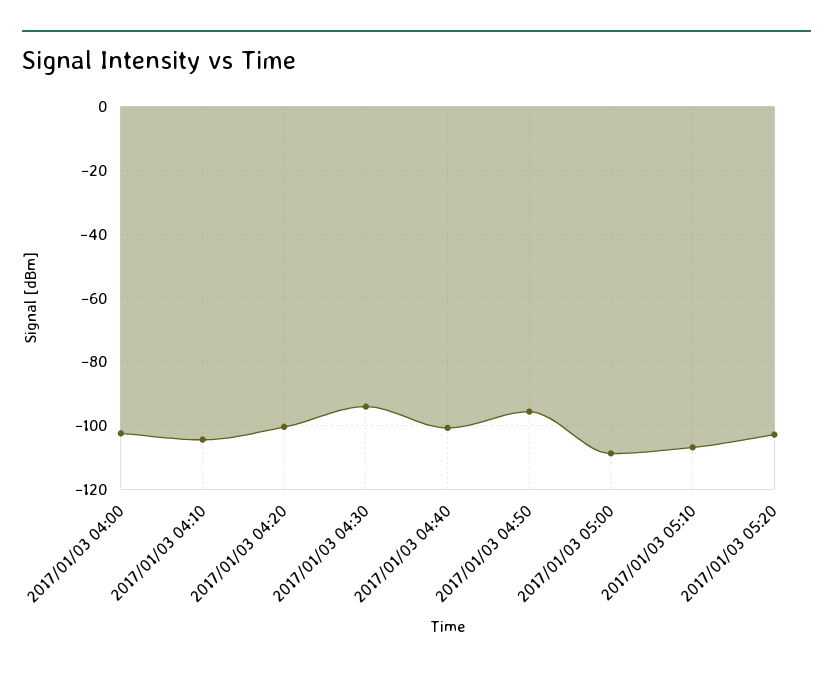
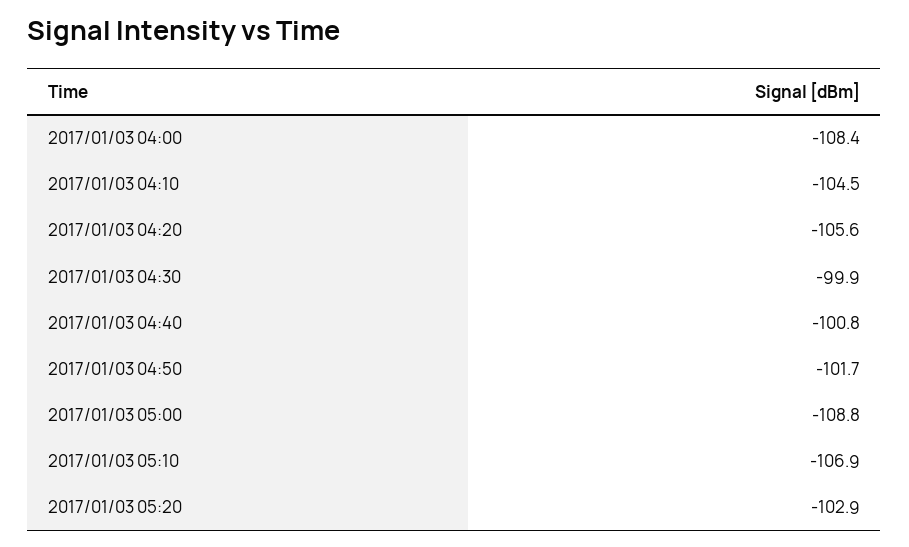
2017/01/03 04:00: -102 -> -108.4
2017/01/03 04:20: -100 -> -105.6
2017/01/03 04:30: -94 -> -99.9
2017/01/03 04:50: -96 -> -101.7

